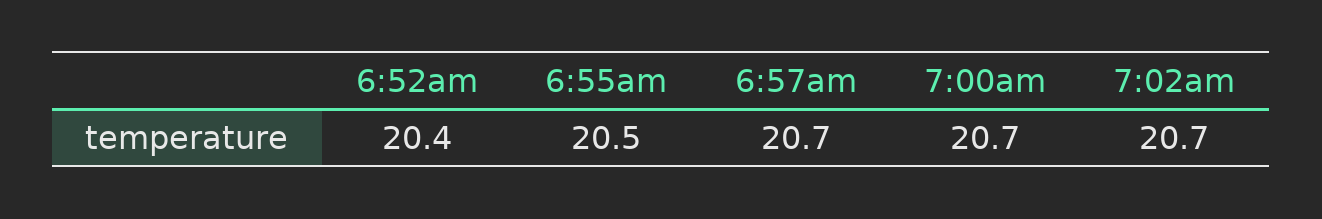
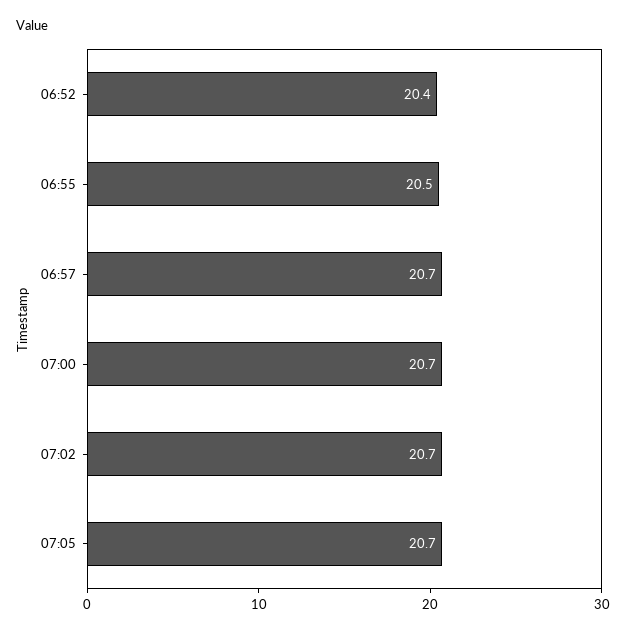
07:05: none -> 20.7

